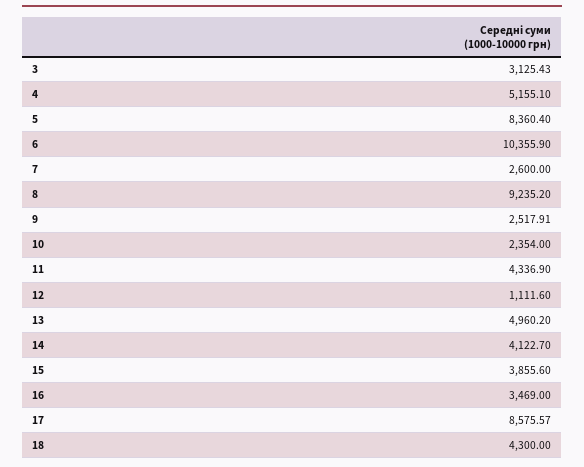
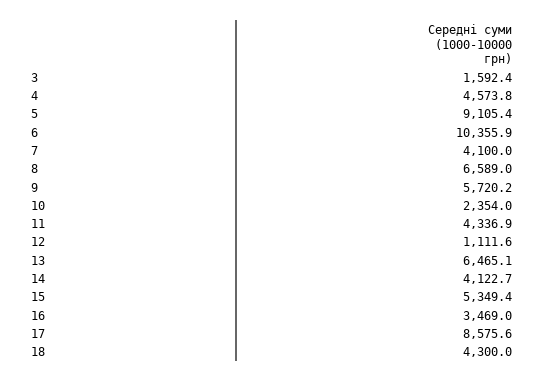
3: 3125.43 -> 1592.4
4: 5155.1 -> 4573.8
5: 8360.4 -> 9105.4
7: 2600 -> 4100
8: 9235.2 -> 6589
9: 2517.91 -> 5720.2
13: 4960.2 -> 6465.1
15: 3855.6 -> 5349.4

